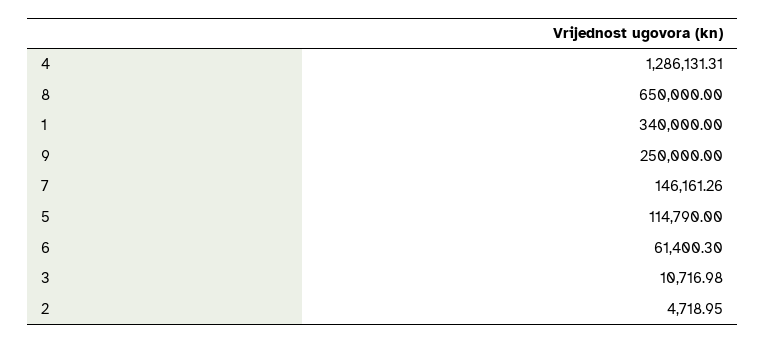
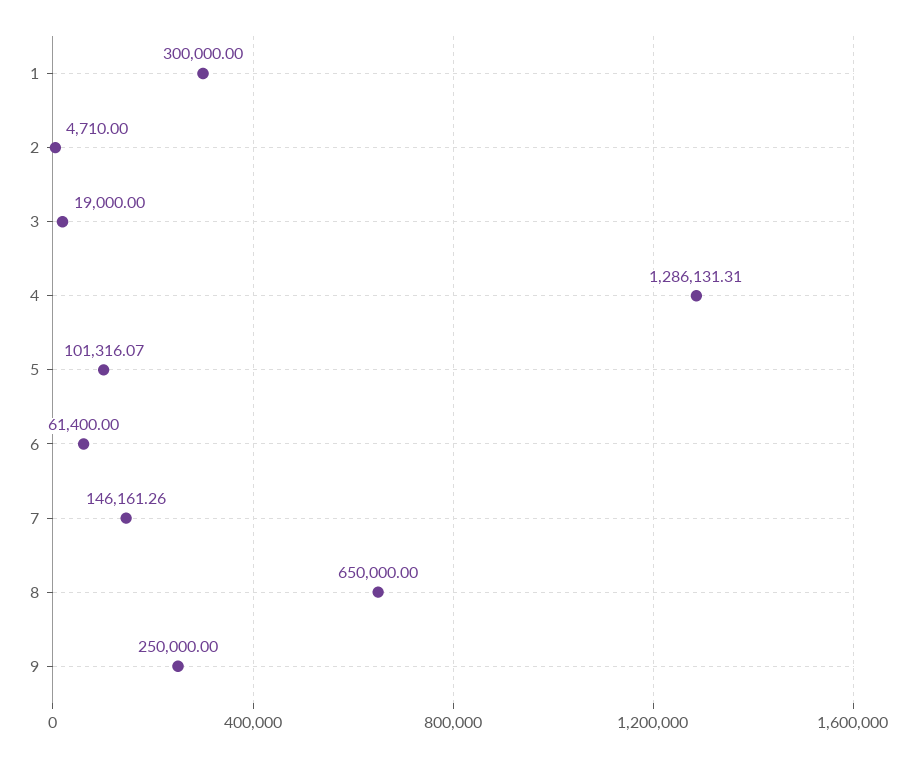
1: 340000 -> 300000
5: 114790 -> 101316.07
6: 61400.3 -> 61400
3: 10716.98 -> 19000
2: 4718.95 -> 4710

